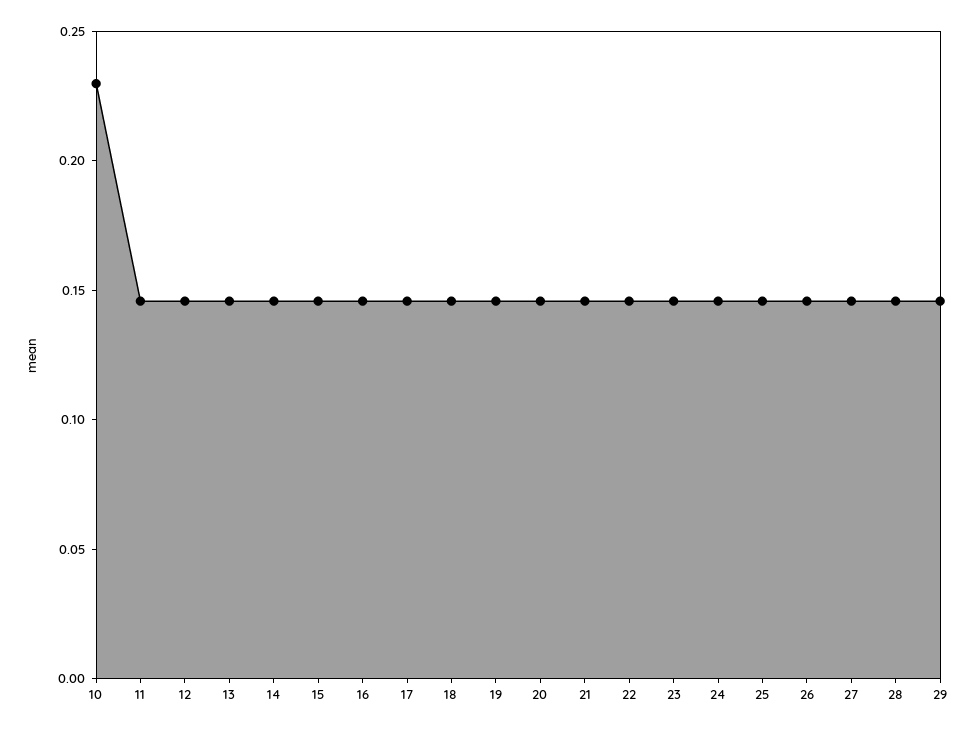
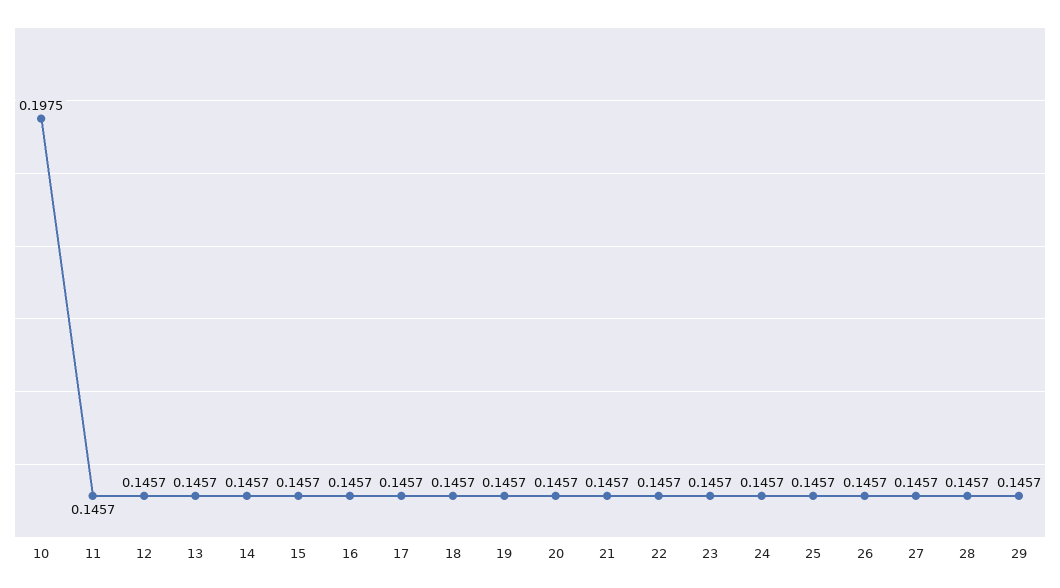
10: 0.23 -> 0.1975

